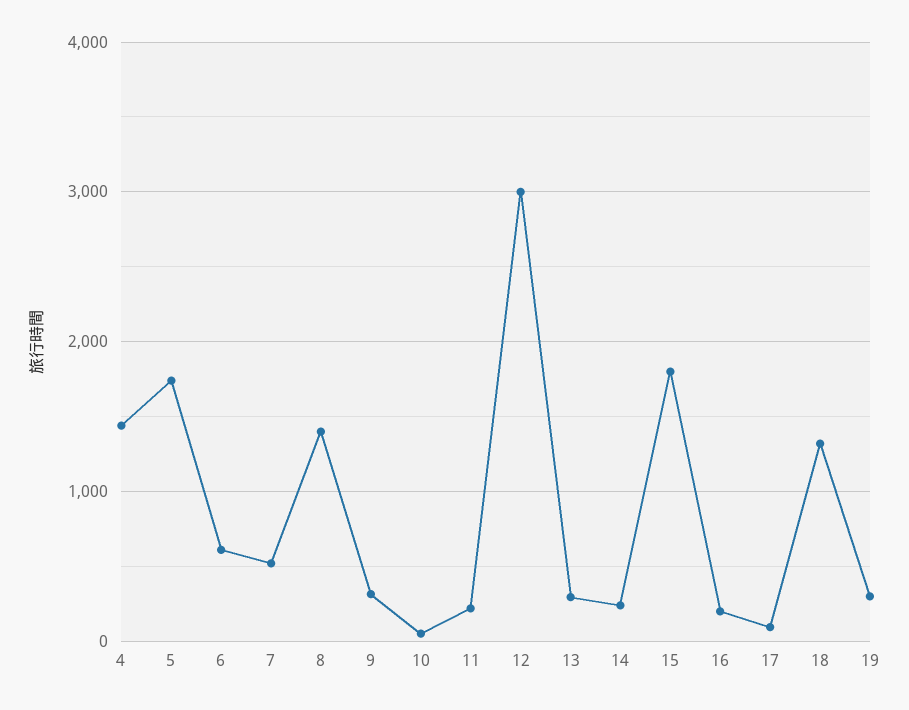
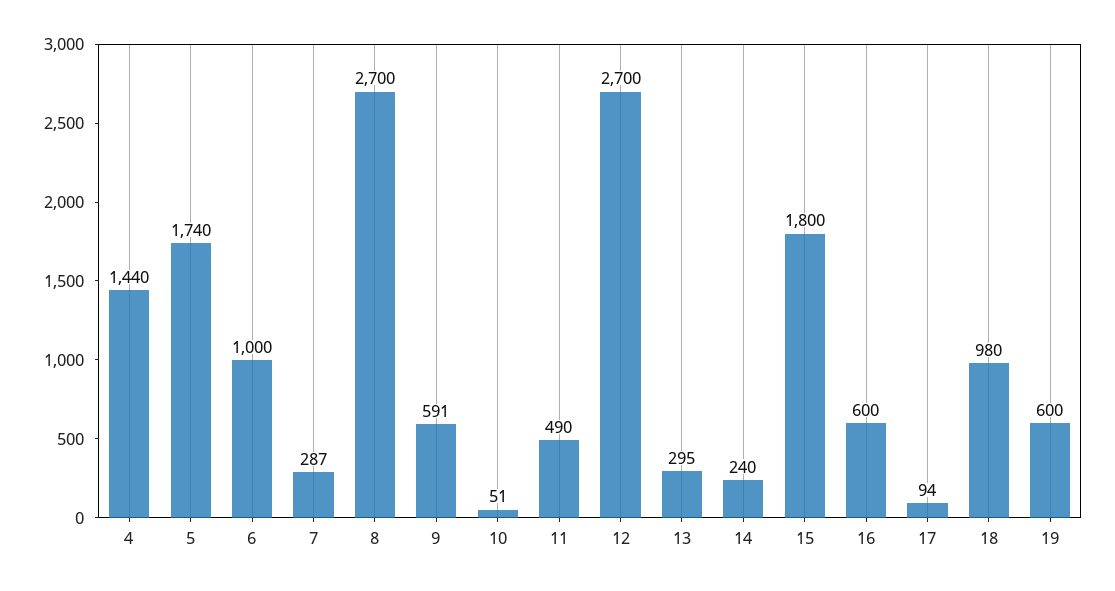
6: 600 -> 1000
7: 500 -> 287
8: 1400 -> 2700
9: 300 -> 591
11: 200 -> 490
12: 3000 -> 2700
16: 200 -> 600
18: 1300 -> 980
19: 300 -> 600

